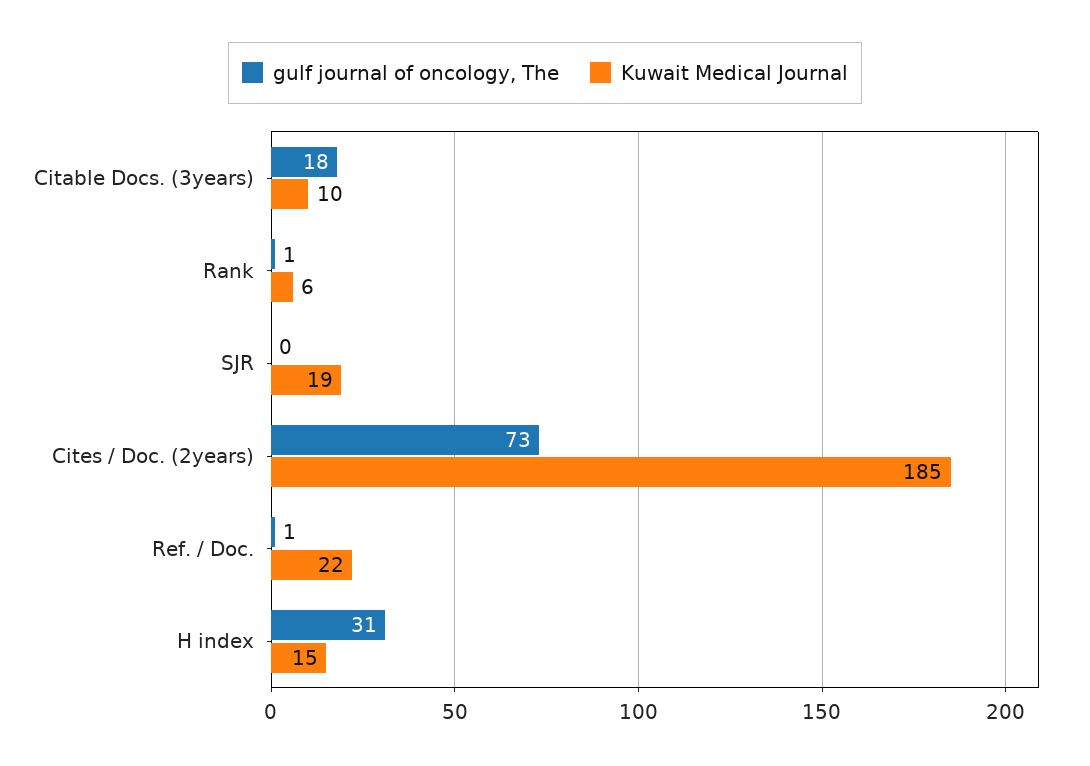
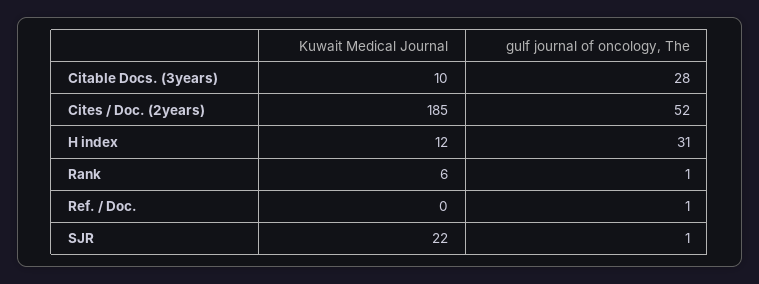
gulf journal of oncology, The, Citable Docs. (3years): 18 -> 28
gulf journal of oncology, The, SJR: 0 -> 1
Kuwait Medical Journal, SJR: 19 -> 22
gulf journal of oncology, The, Cites / Doc. (2years): 73 -> 52
Kuwait Medical Journal, Ref. / Doc.: 22 -> 0
Kuwait Medical Journal, H index: 15 -> 12

